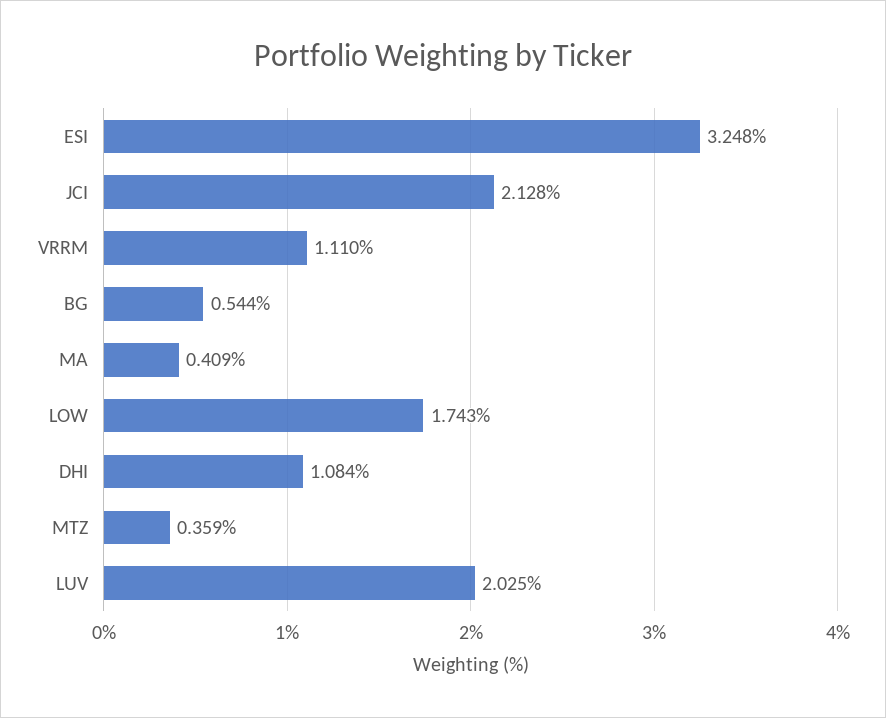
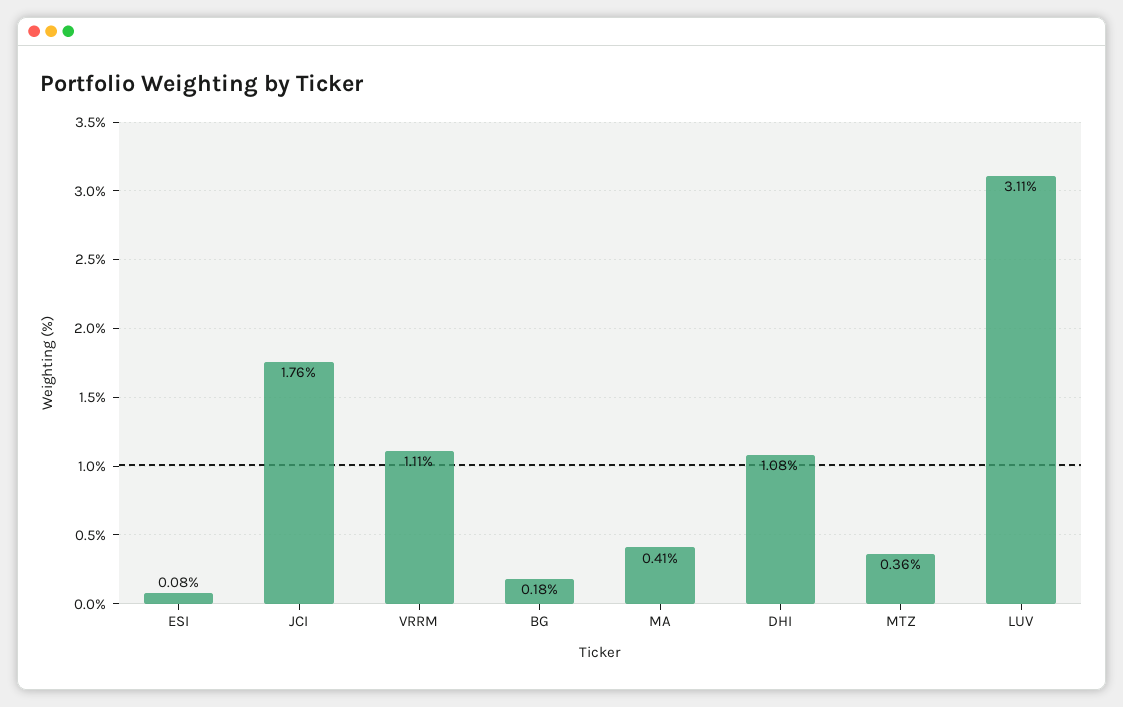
ESI: 3.248 -> 0.08
JCI: 2.128 -> 1.76
BG: 0.544 -> 0.18
LOW: 1.743 -> none
LUV: 2.025 -> 3.11

